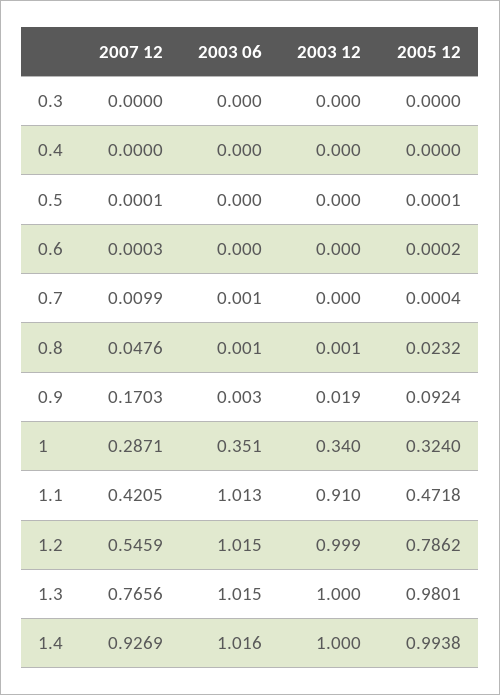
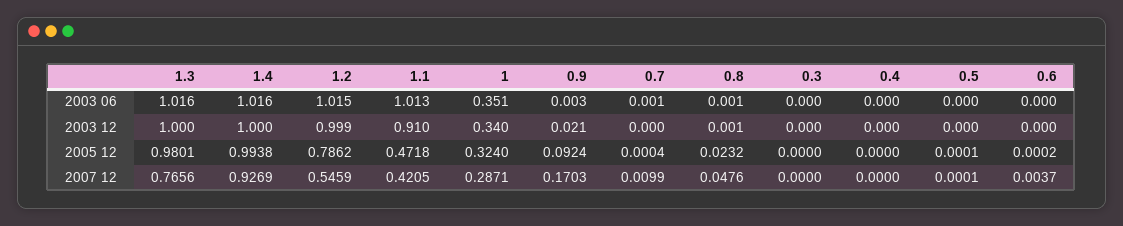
2007 12, 0.6: 0.0003 -> 0.0037
2003 12, 0.9: 0.019 -> 0.021
2003 06, 1.3: 1.015 -> 1.016

